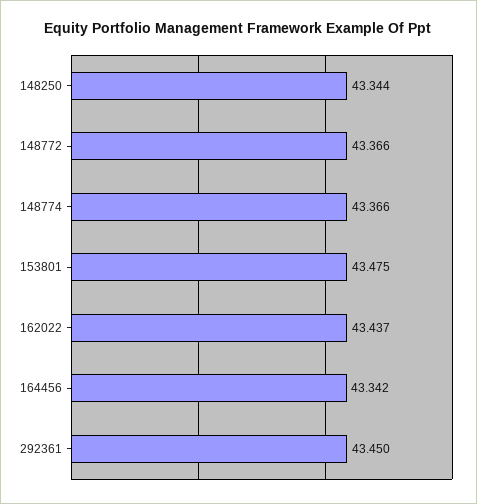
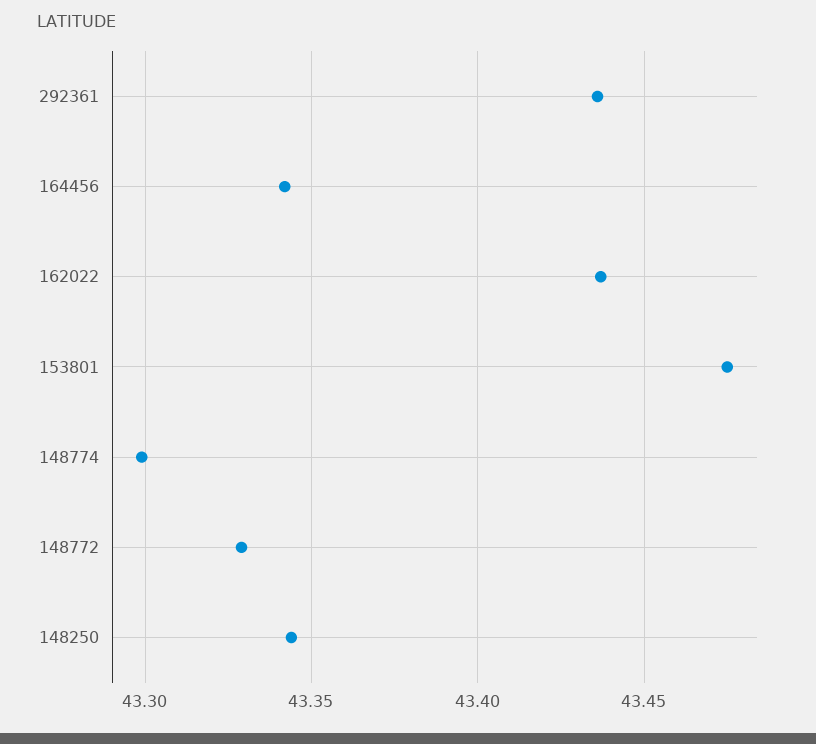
148772: 43.366 -> 43.33
148774: 43.366 -> 43.3
292361: 43.45 -> 43.435

